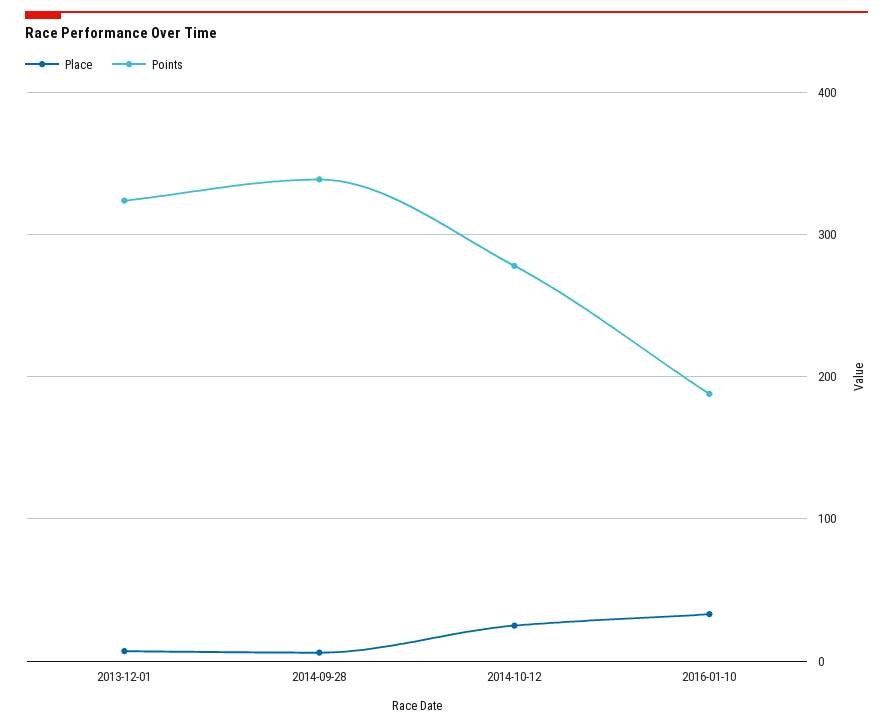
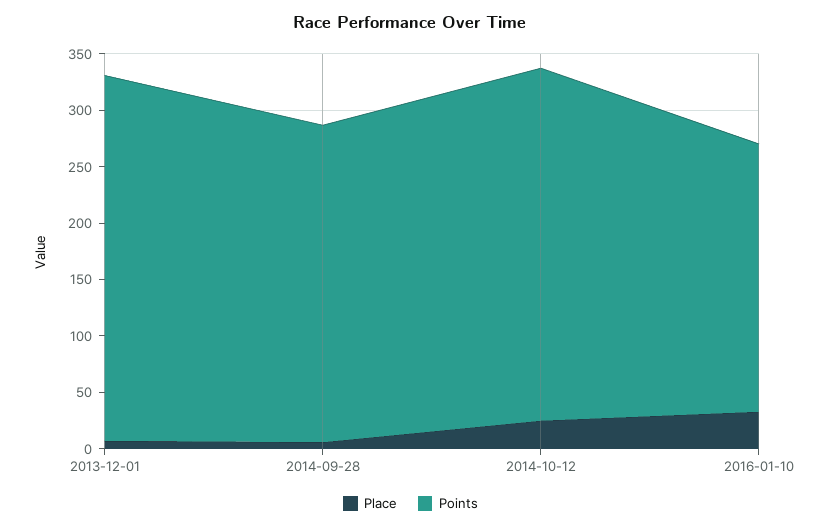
Points, 2014-09-28: 340 -> 280
Points, 2014-10-12: 280 -> 310
Points, 2016-01-10: 190 -> 240

